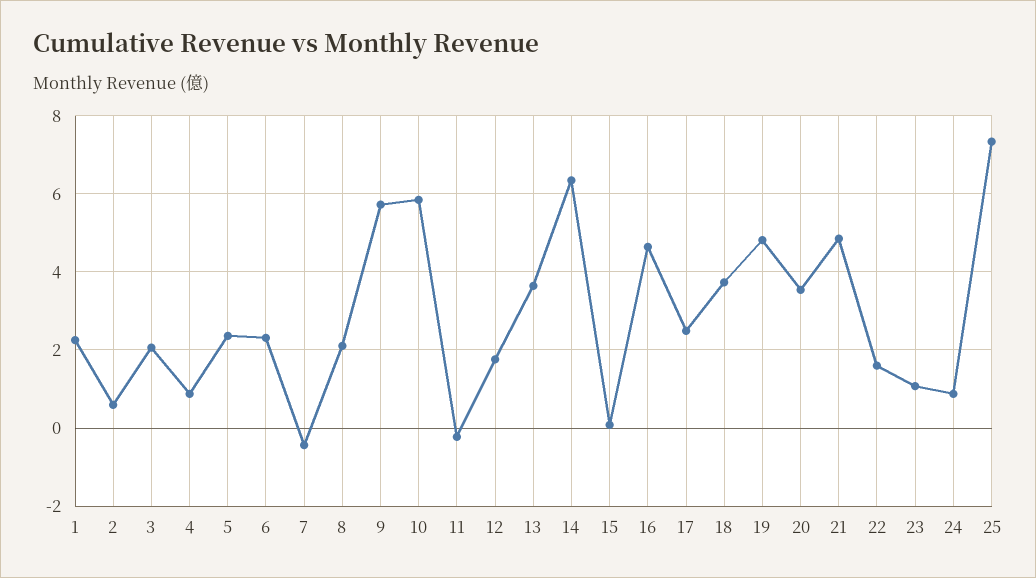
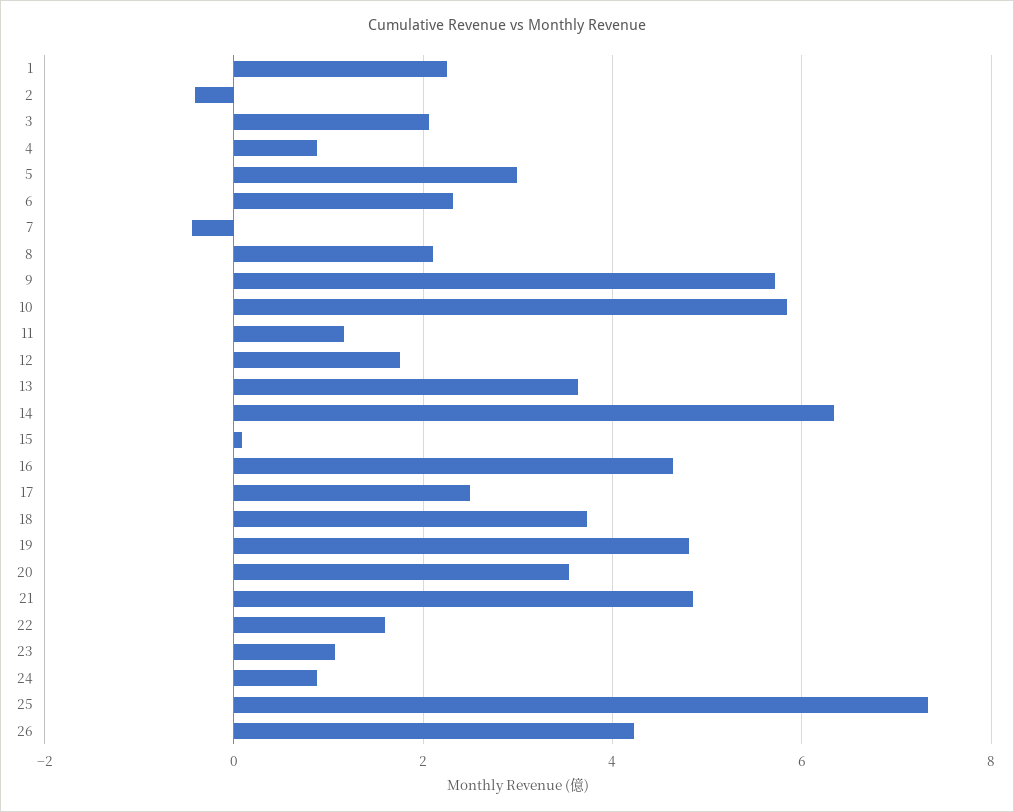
2: 0.6 -> -0.4
5: 2.4 -> 3
11: -0.2 -> 1.2
26: none -> 4.2

